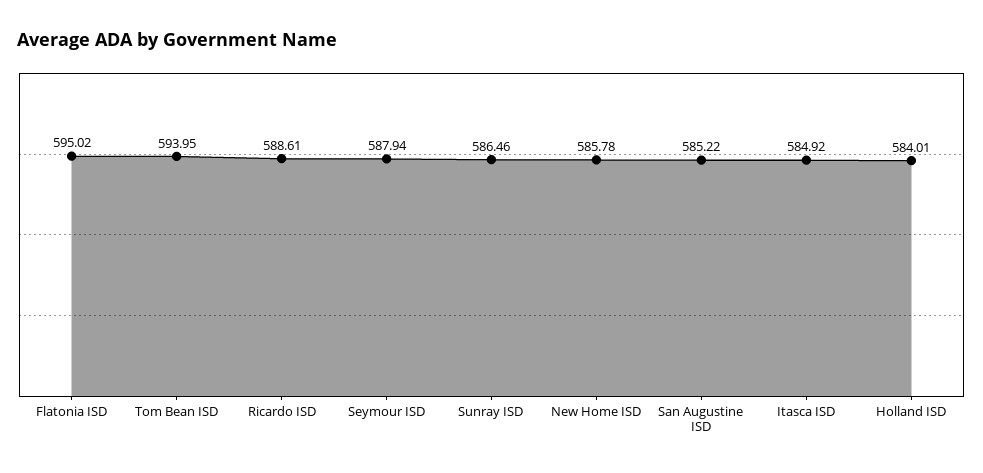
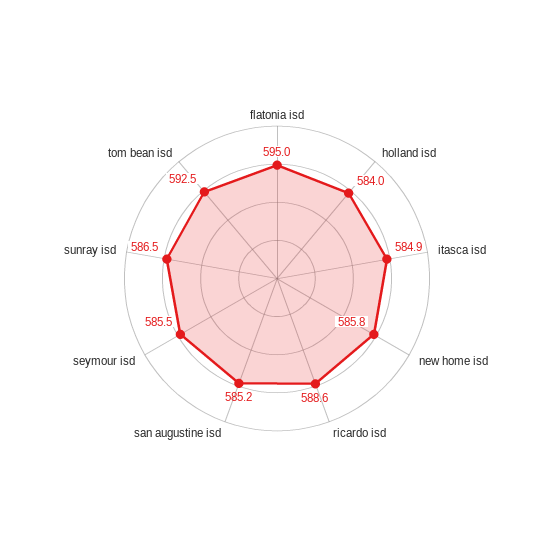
Tom Bean ISD: 593.95 -> 592.5
Seymour ISD: 587.94 -> 585.5

